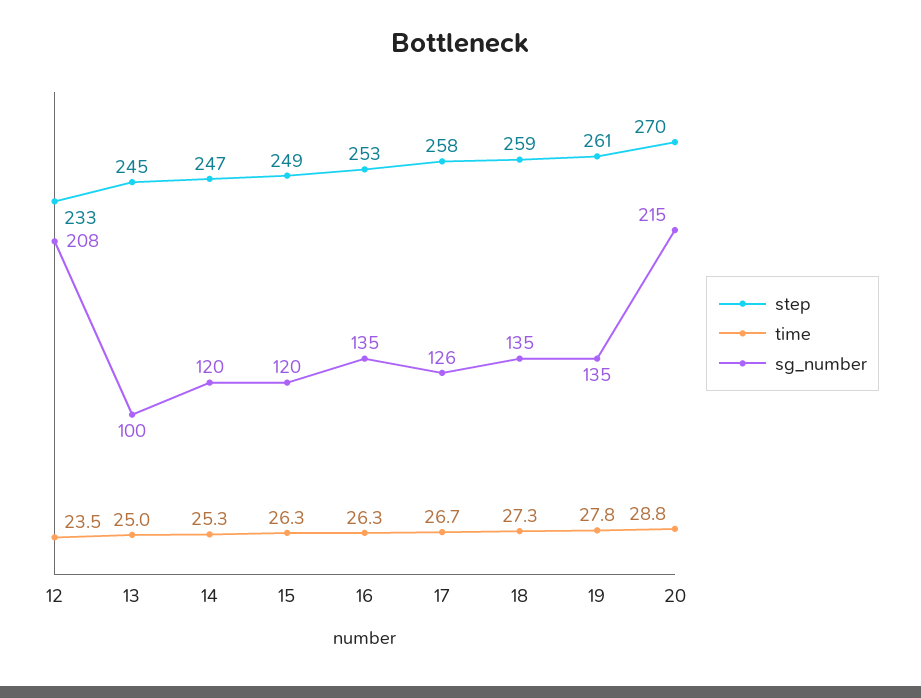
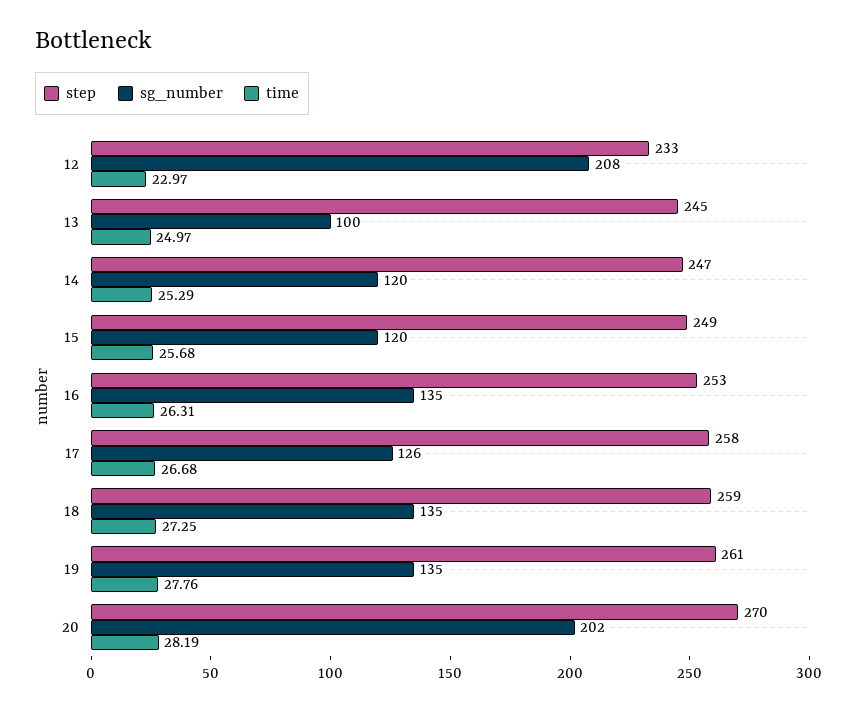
time, 12: 23.5 -> 22.97
time, 15: 26.3 -> 25.68
time, 20: 28.8 -> 28.19
sg_number, 20: 215 -> 202

